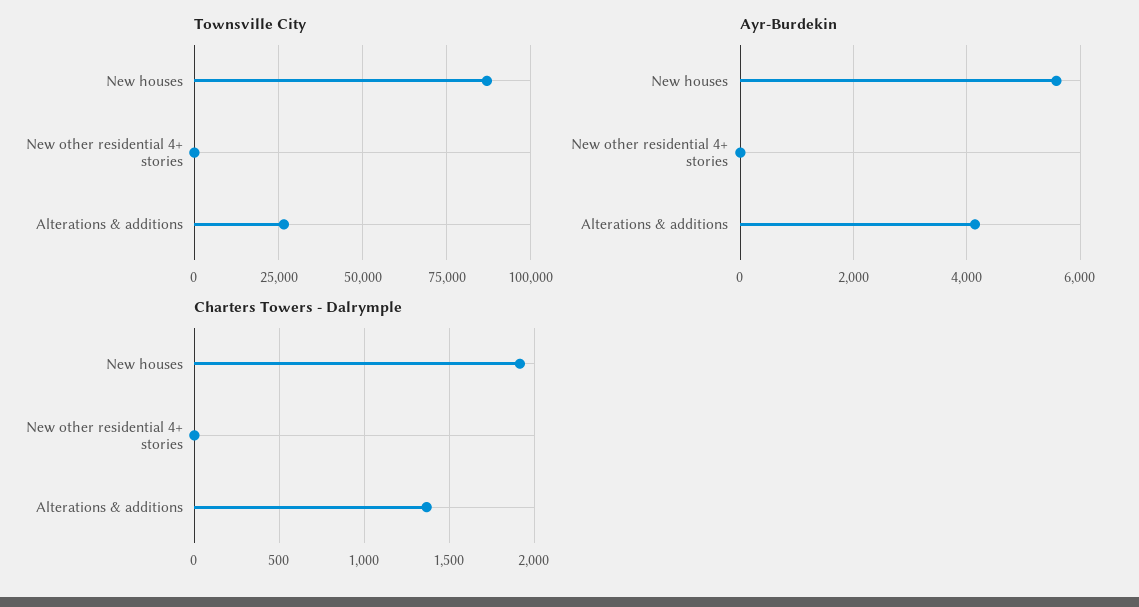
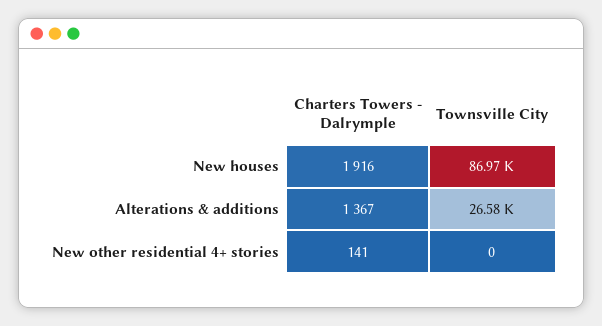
Ayr-Burdekin, New houses: 5600 -> none
Ayr-Burdekin, New other residential 4+ stories: 0 -> none
Ayr-Burdekin, Alterations & additions: 4200 -> none
Charters Towers - Dalrymple, New other residential 4+ stories: 0 -> 141

